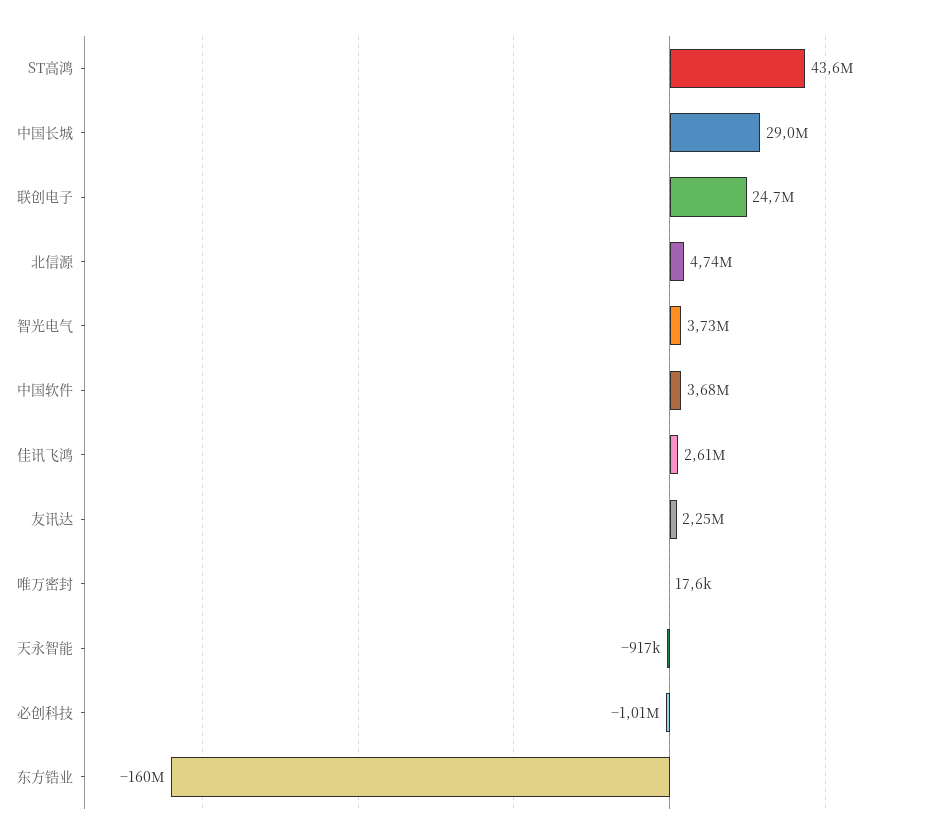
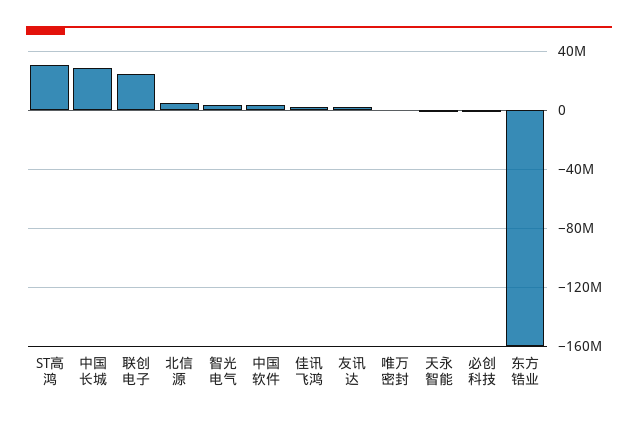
ST高鸿: 43600000 -> 30000000

